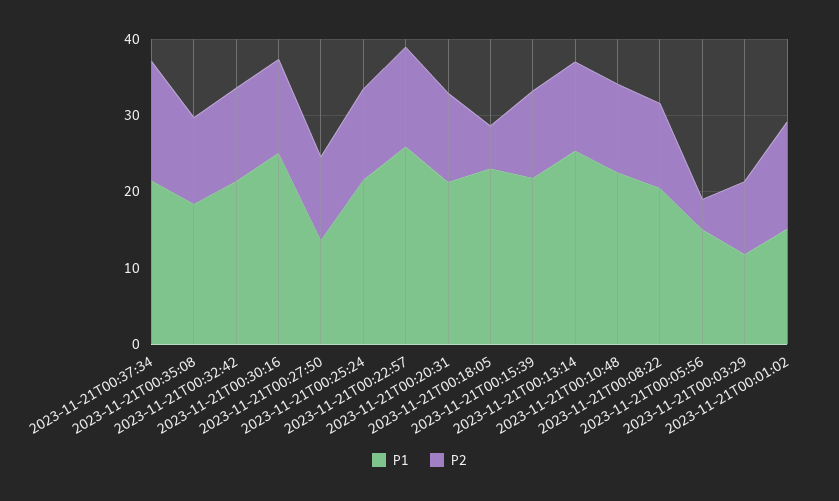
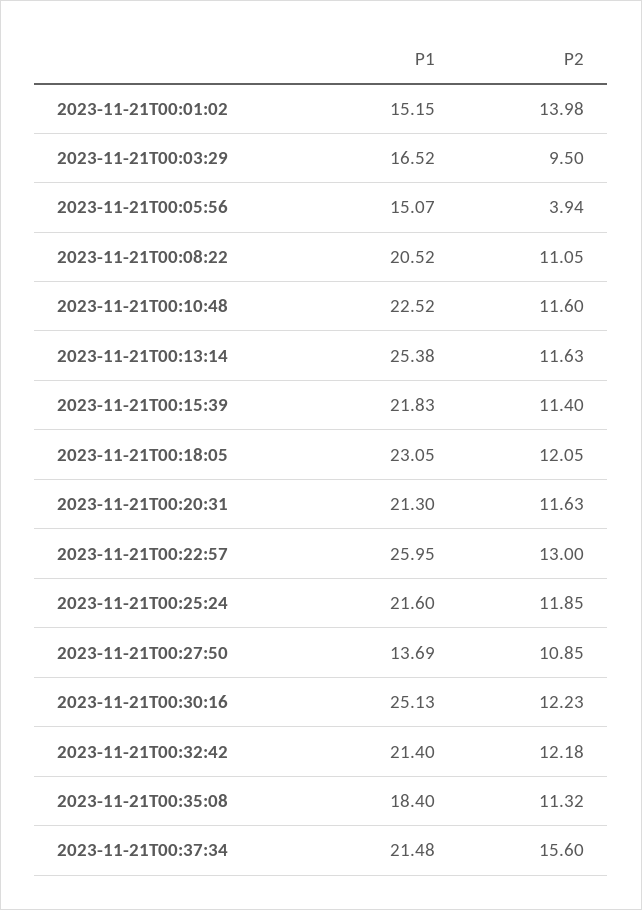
P2, 2023-11-21T00:18:05: 6 -> 12.05
P1, 2023-11-21T00:03:29: 12 -> 16.52

